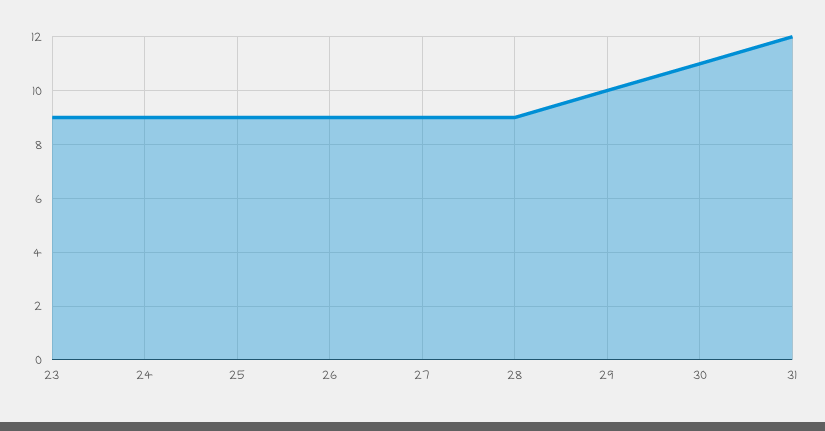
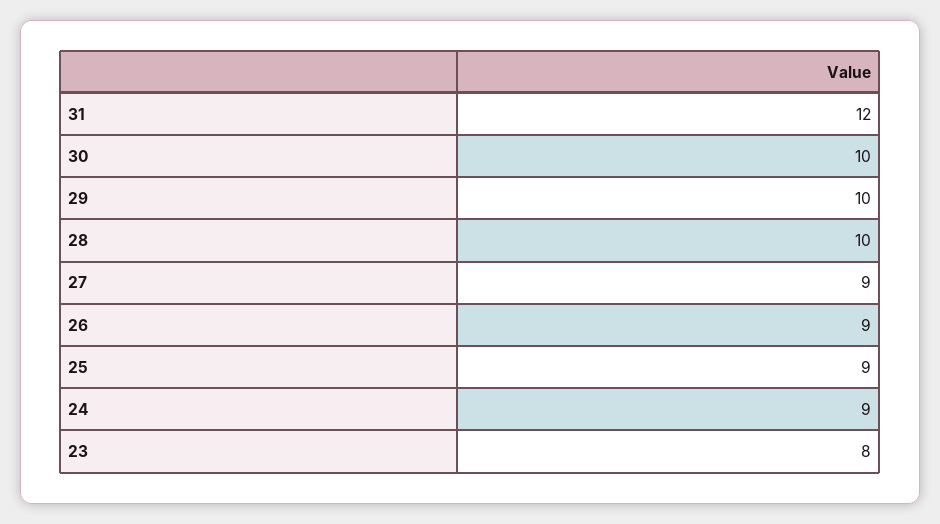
23: 9 -> 8
28: 9 -> 10
30: 11 -> 10

